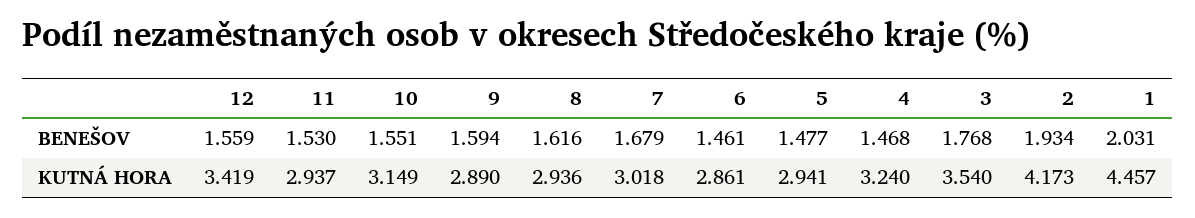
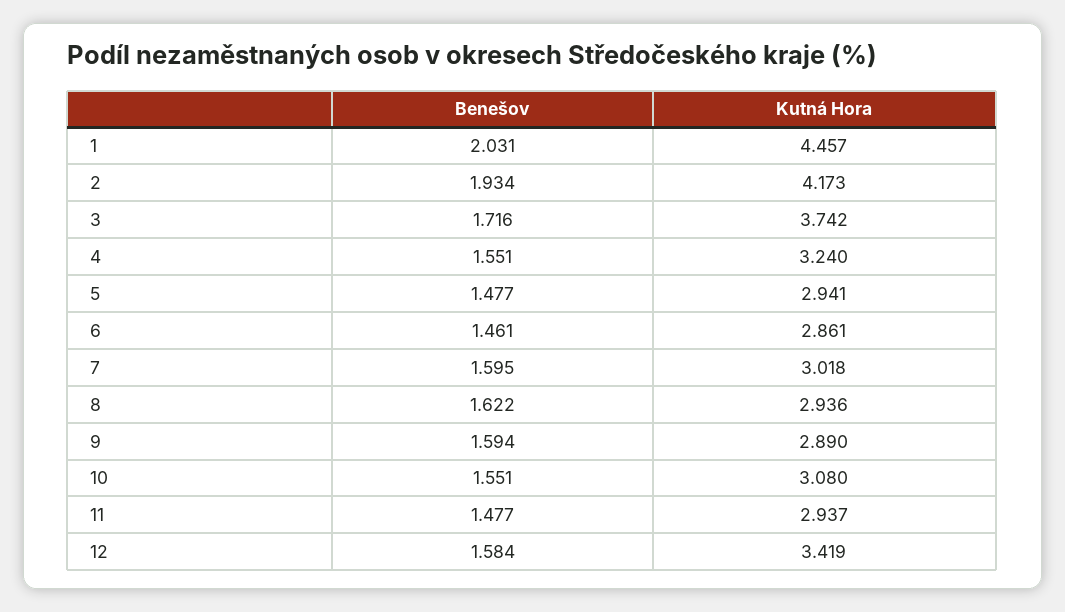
12, BENEŠOV: 1.559 -> 1.584
11, BENEŠOV: 1.53 -> 1.477
8, BENEŠOV: 1.616 -> 1.622
7, BENEŠOV: 1.679 -> 1.595
4, BENEŠOV: 1.468 -> 1.551
3, BENEŠOV: 1.768 -> 1.716
10, KUTNÁ HORA: 3.149 -> 3.08
3, KUTNÁ HORA: 3.54 -> 3.742

